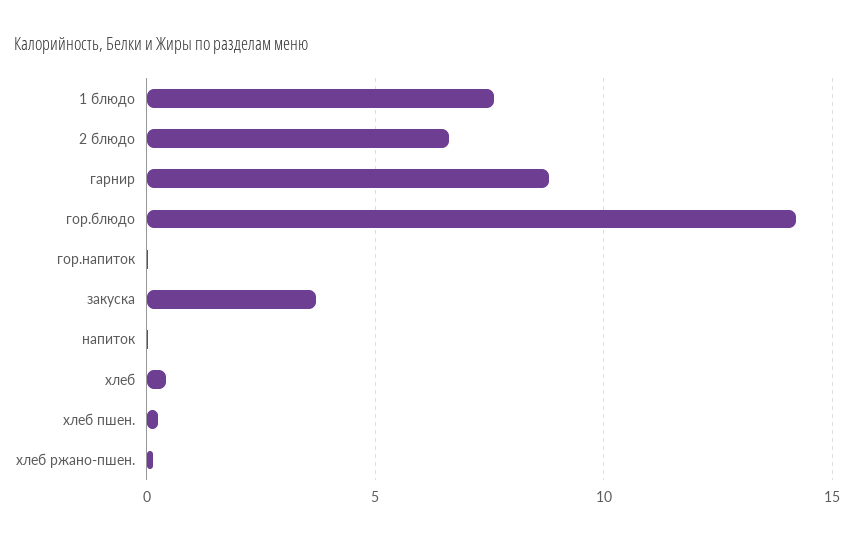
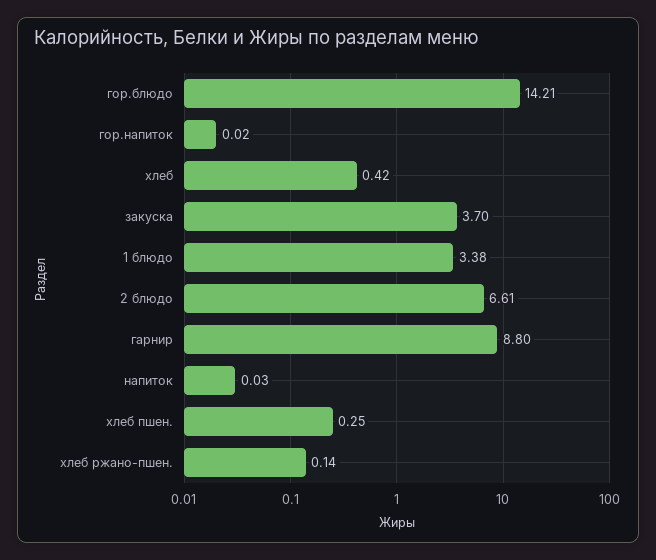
1 блюдо: 7.5 -> 3.38

